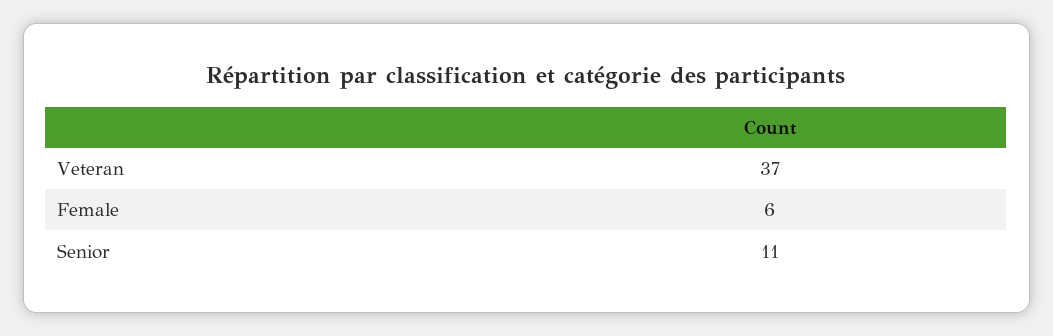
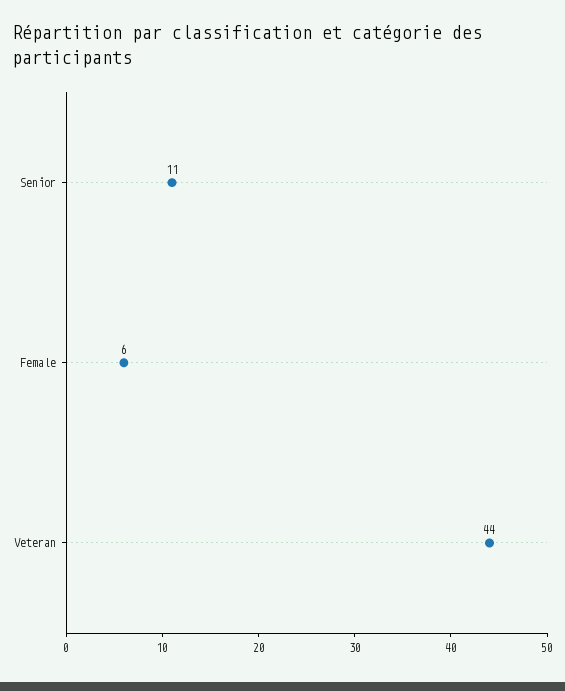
Veteran: 37 -> 44

